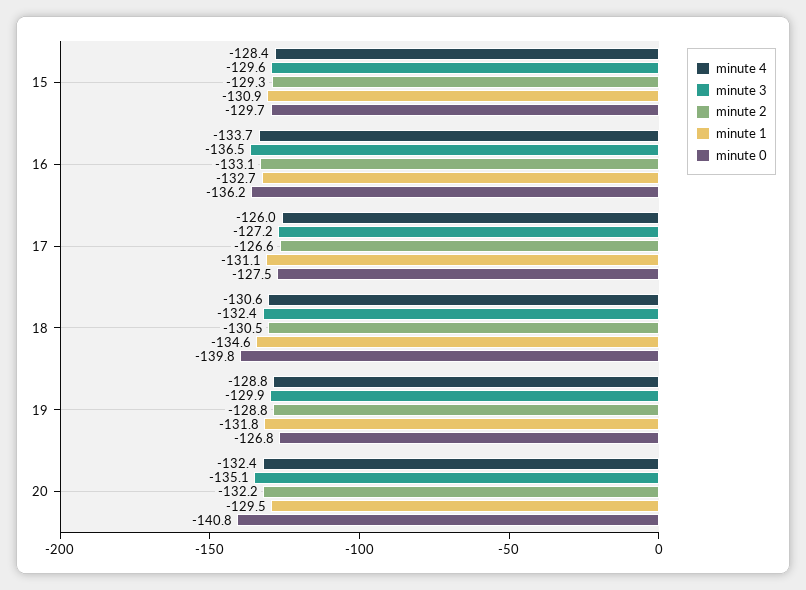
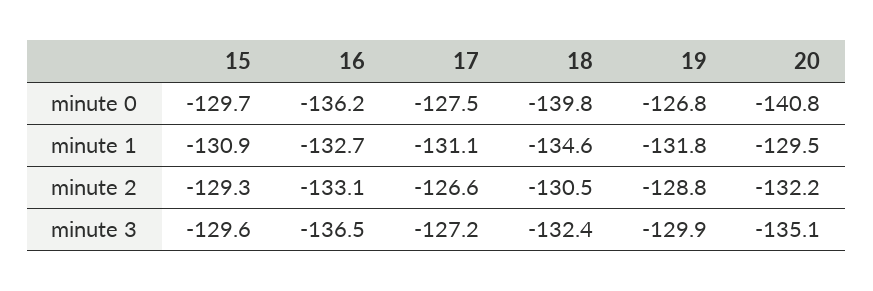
minute 4, 15: -128.4 -> none
minute 4, 16: -133.7 -> none
minute 4, 17: -126 -> none
minute 4, 18: -130.6 -> none
minute 4, 19: -128.8 -> none
minute 4, 20: -132.4 -> none

